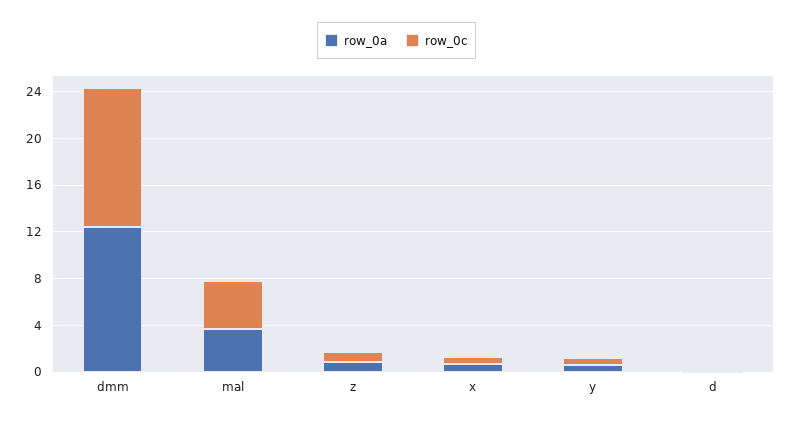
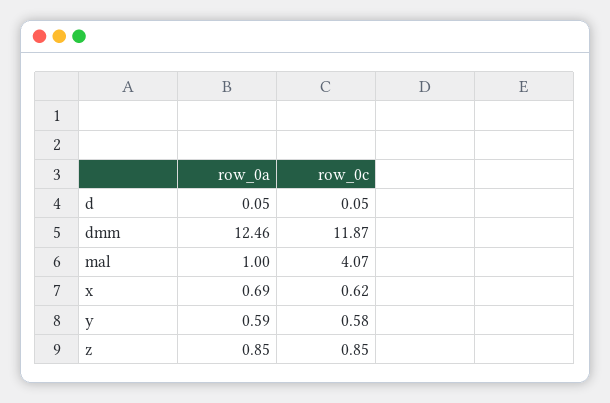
row_0a, mal: 4 -> 1

